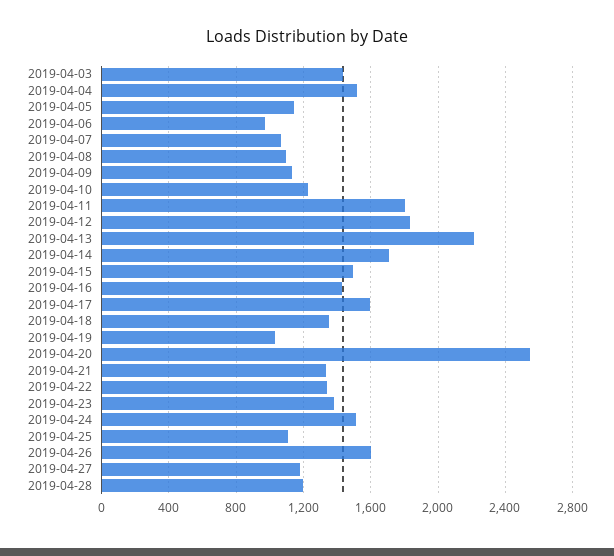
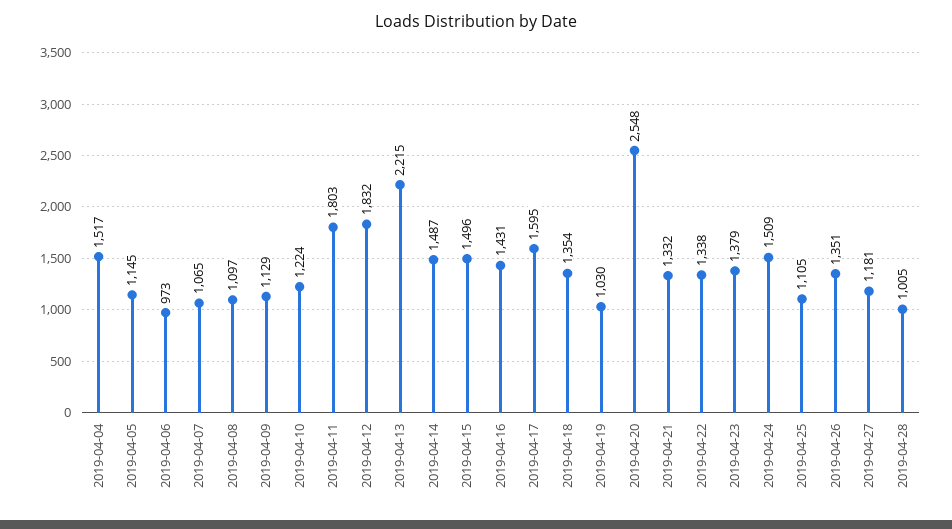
2019-04-03: 1450 -> none
2019-04-14: 1700 -> 1487
2019-04-26: 1600 -> 1351
2019-04-28: 1200 -> 1005

